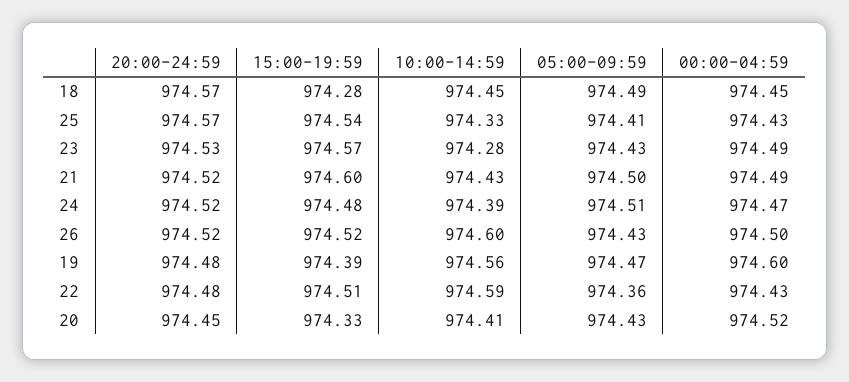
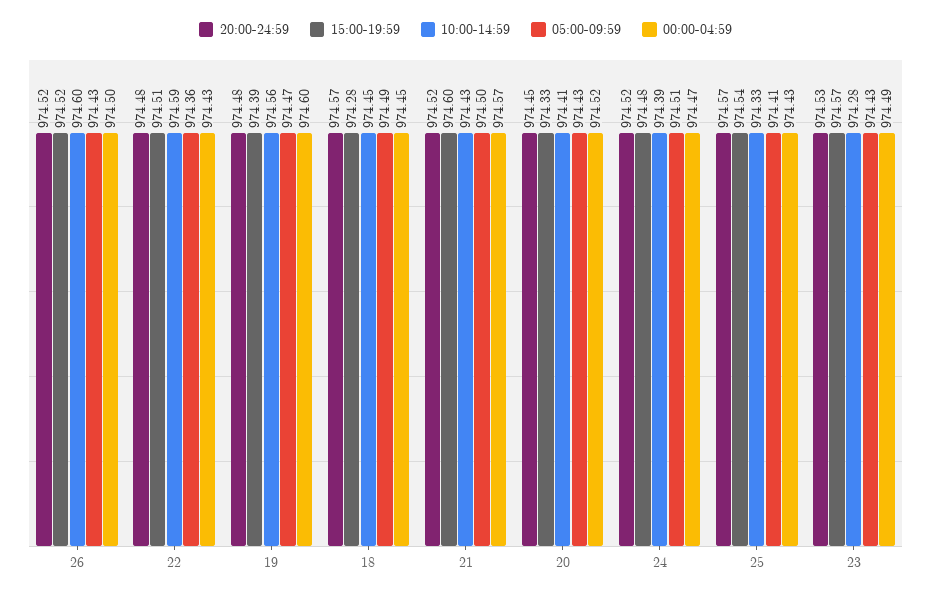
00:00-04:59, 21: 974.49 -> 974.57

